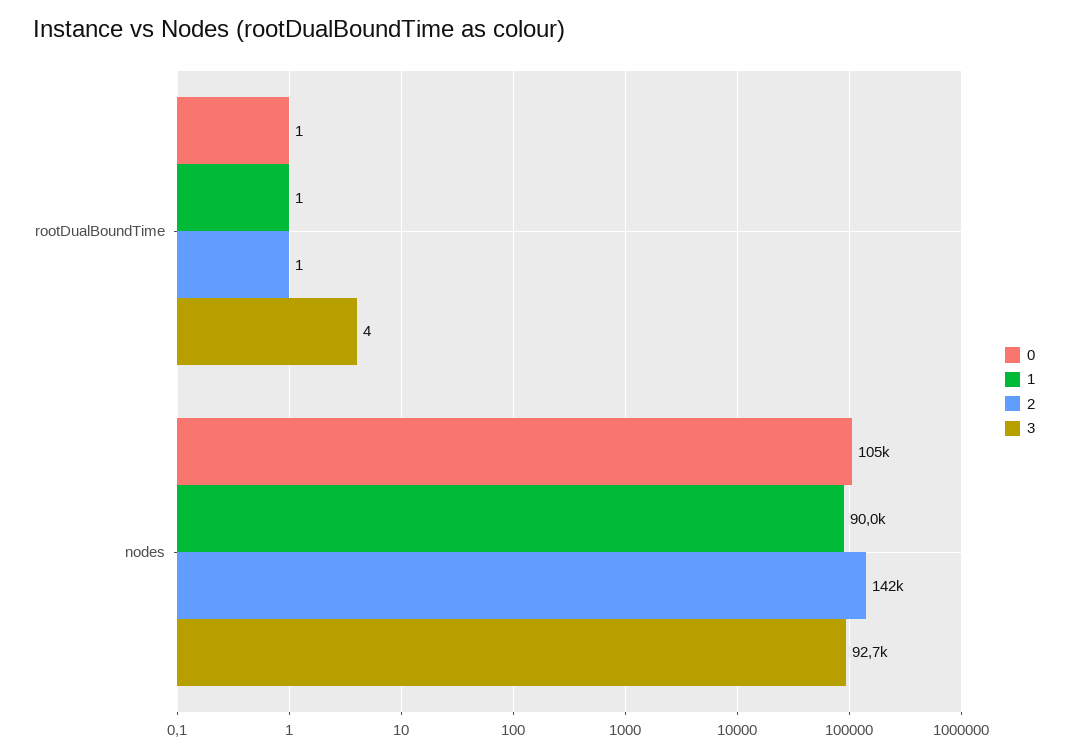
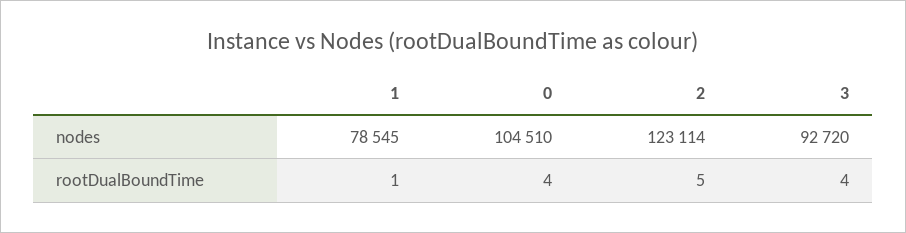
0, rootDualBoundTime: 1 -> 4
2, rootDualBoundTime: 1 -> 5
1, nodes: 90000 -> 78545
2, nodes: 142000 -> 123114

